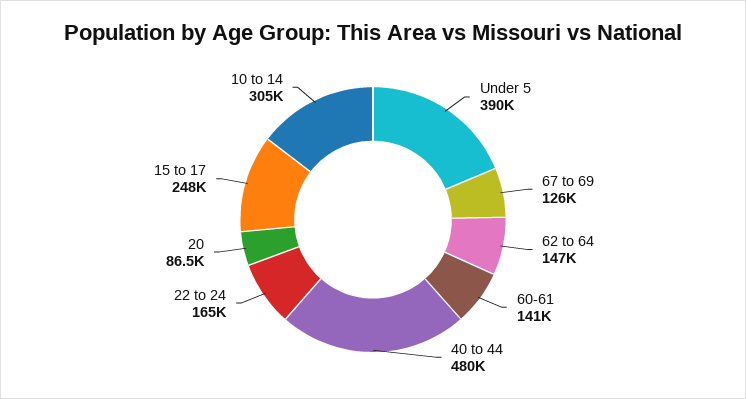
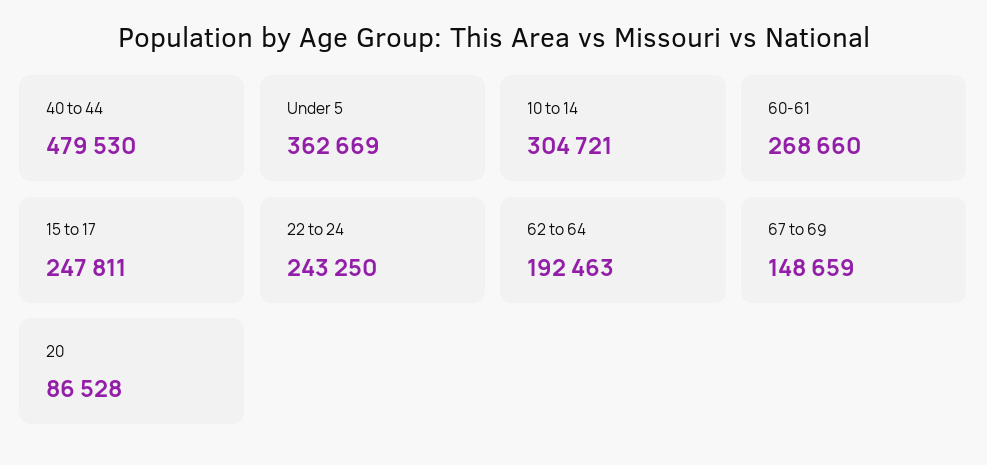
Under 5: 390000 -> 362669
67 to 69: 126000 -> 148659
62 to 64: 147000 -> 192463
60-61: 141000 -> 268660
22 to 24: 165000 -> 243250

